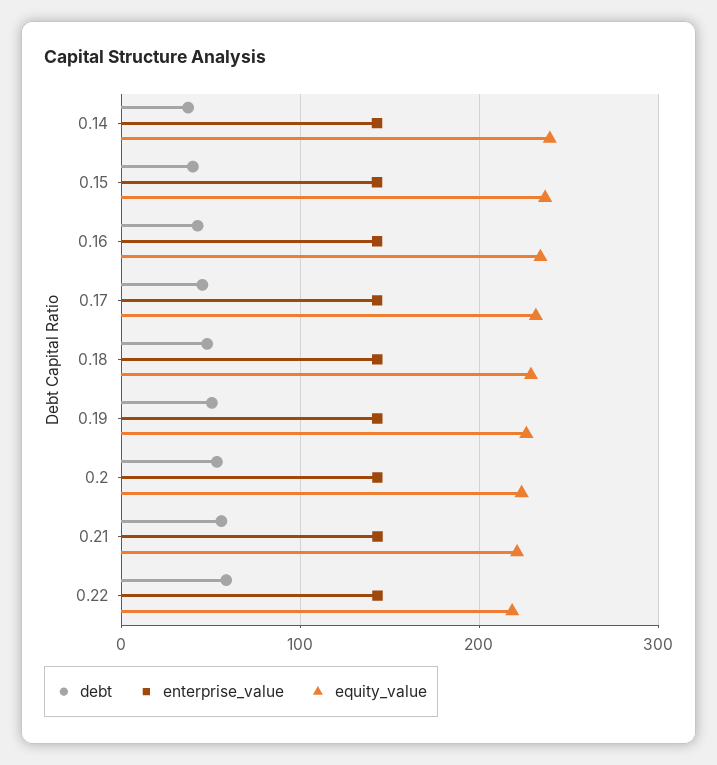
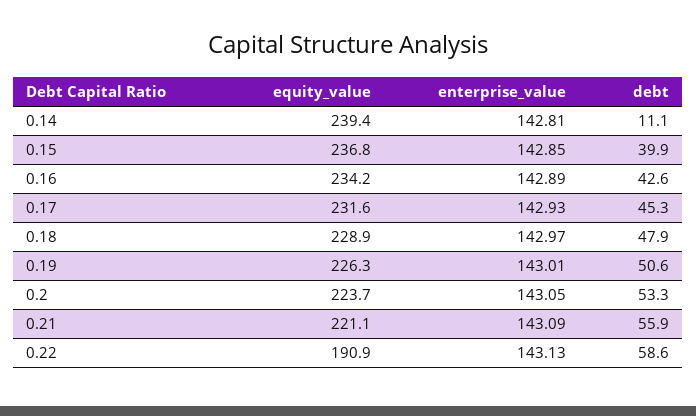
debt, 0.14: 40 -> 11.1
equity_value, 0.22: 220 -> 190.9

